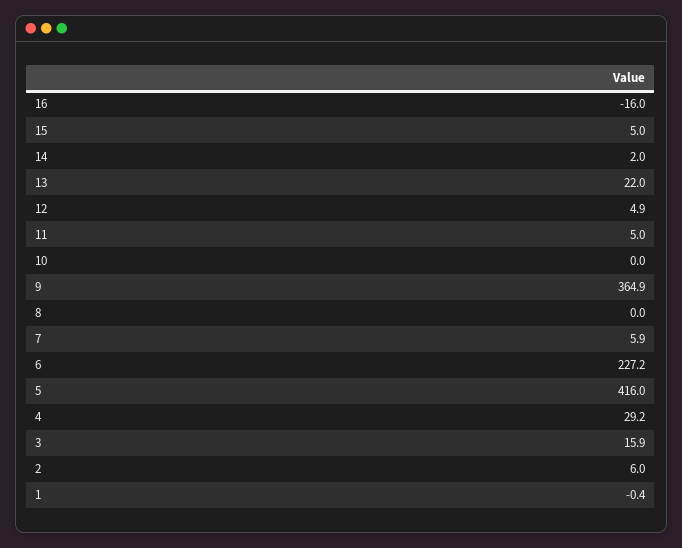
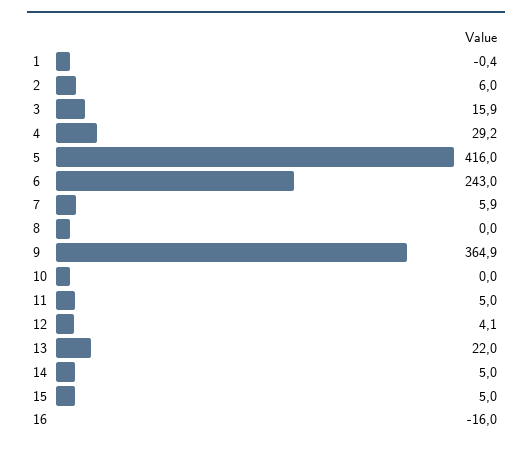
14: 2 -> 5
12: 4.9 -> 4.1
6: 227.2 -> 243

